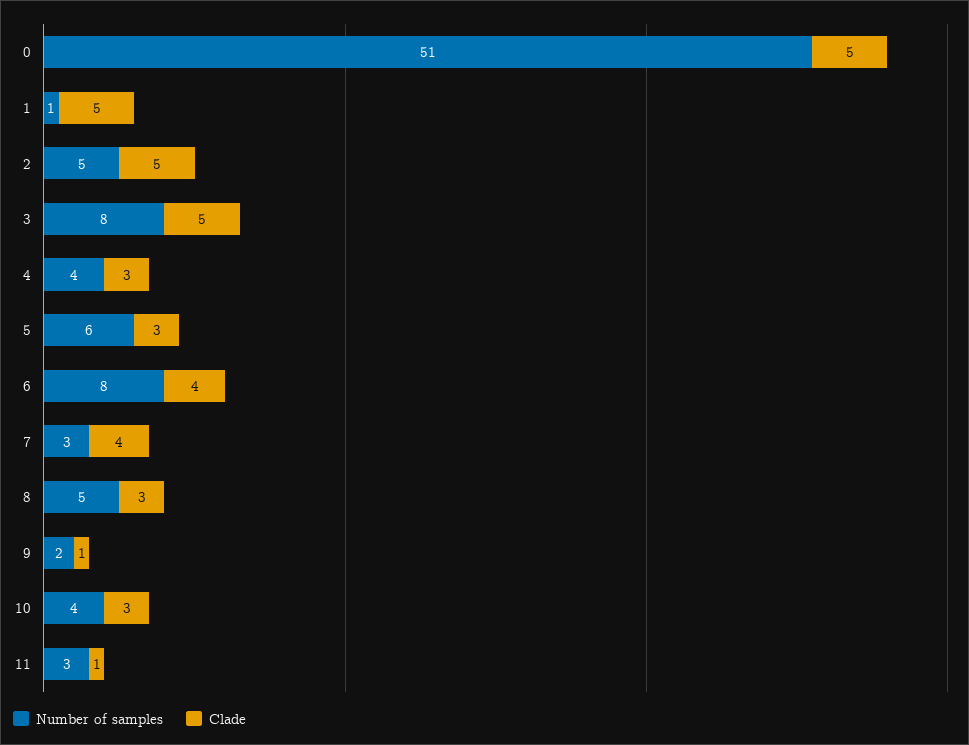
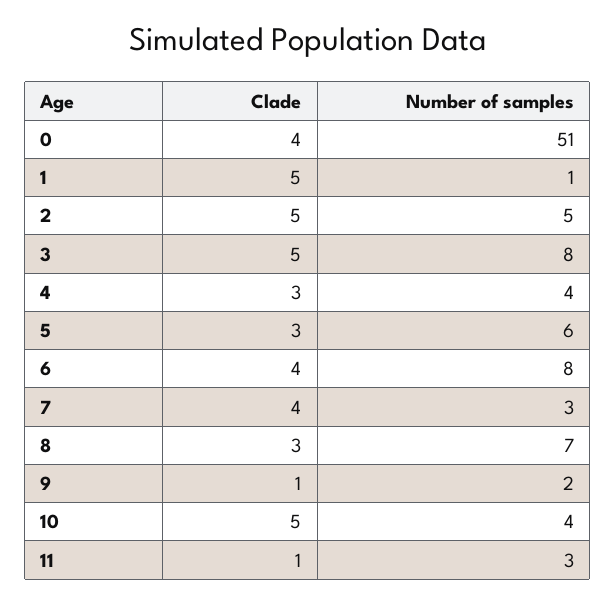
Clade, 0: 5 -> 4
Number of samples, 8: 5 -> 7
Clade, 10: 3 -> 5

